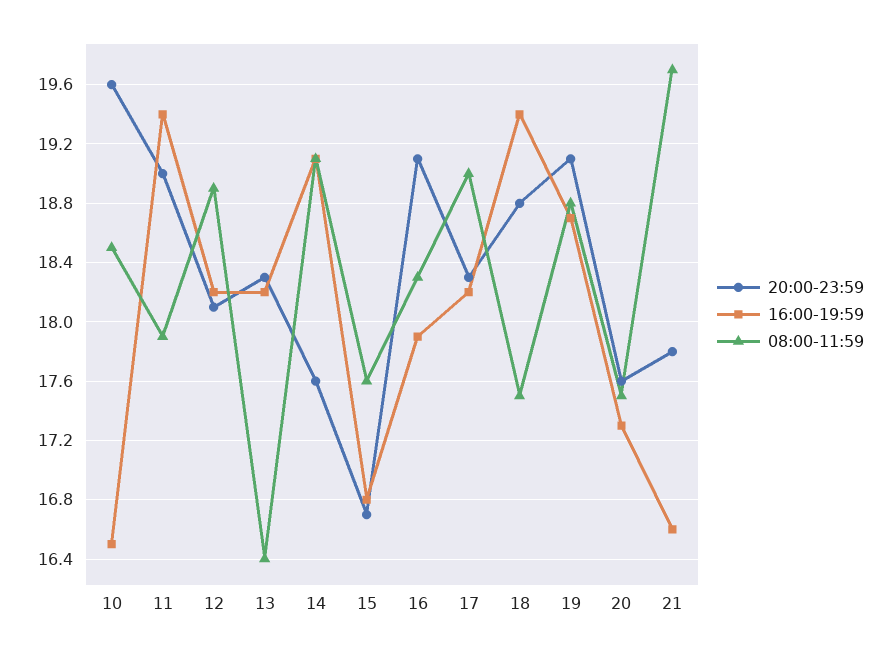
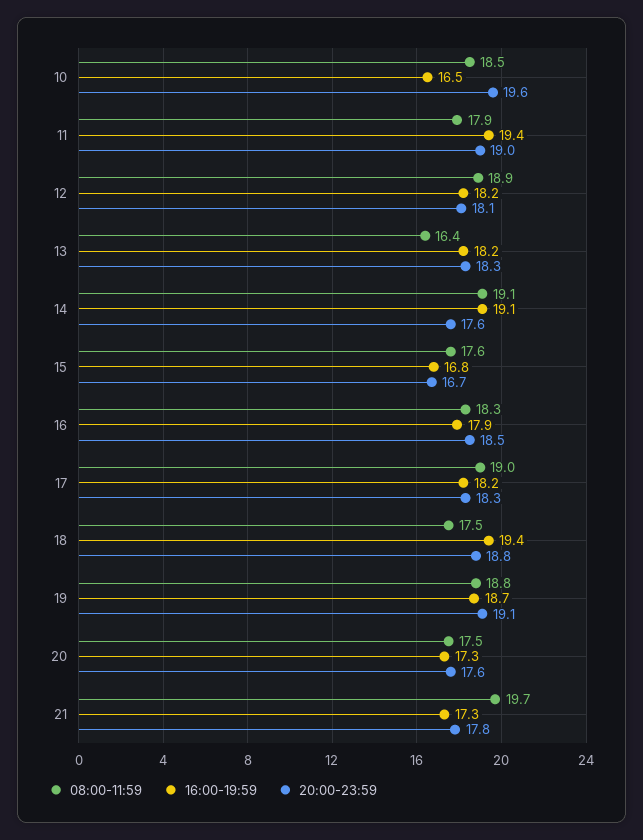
20:00-23:59, 16: 19.1 -> 18.5
16:00-19:59, 21: 16.6 -> 17.3

